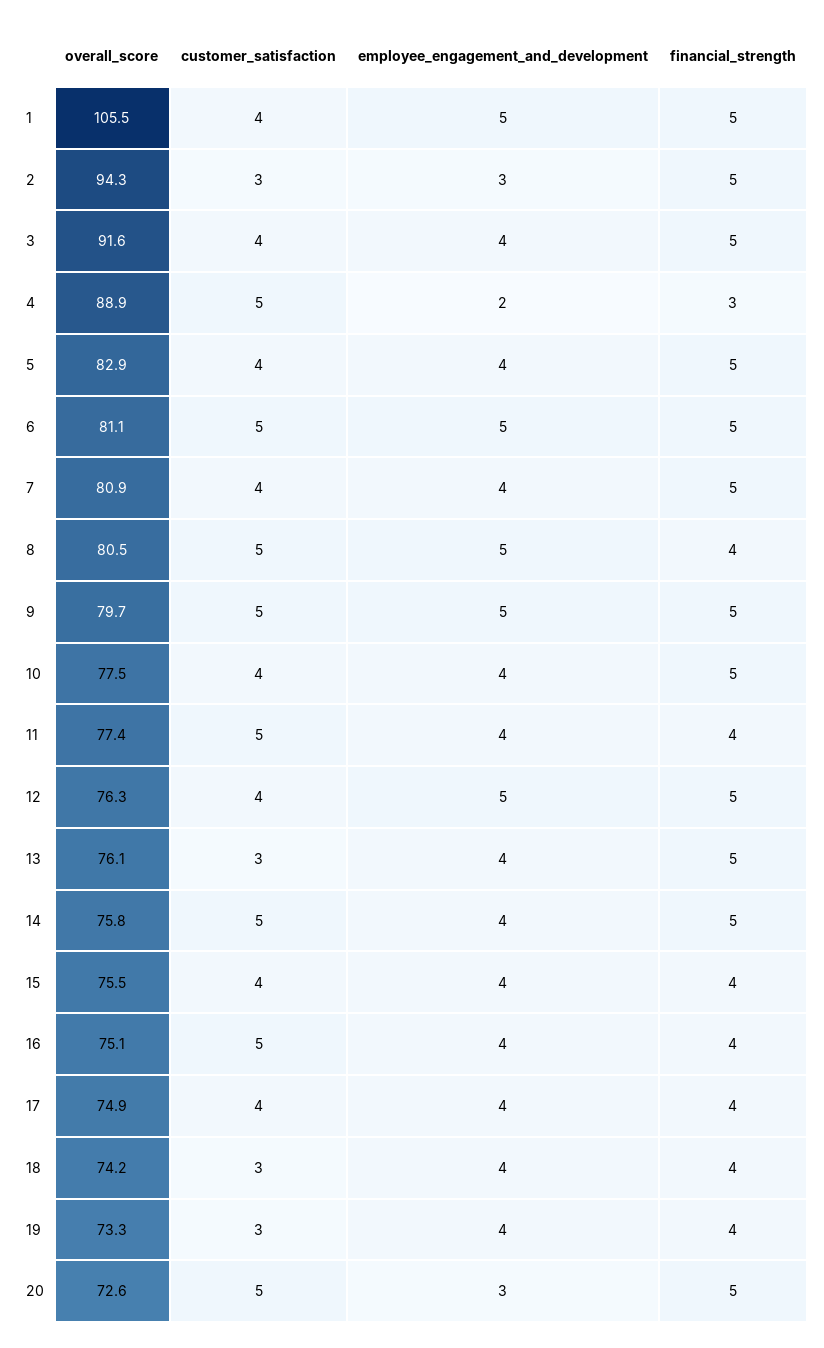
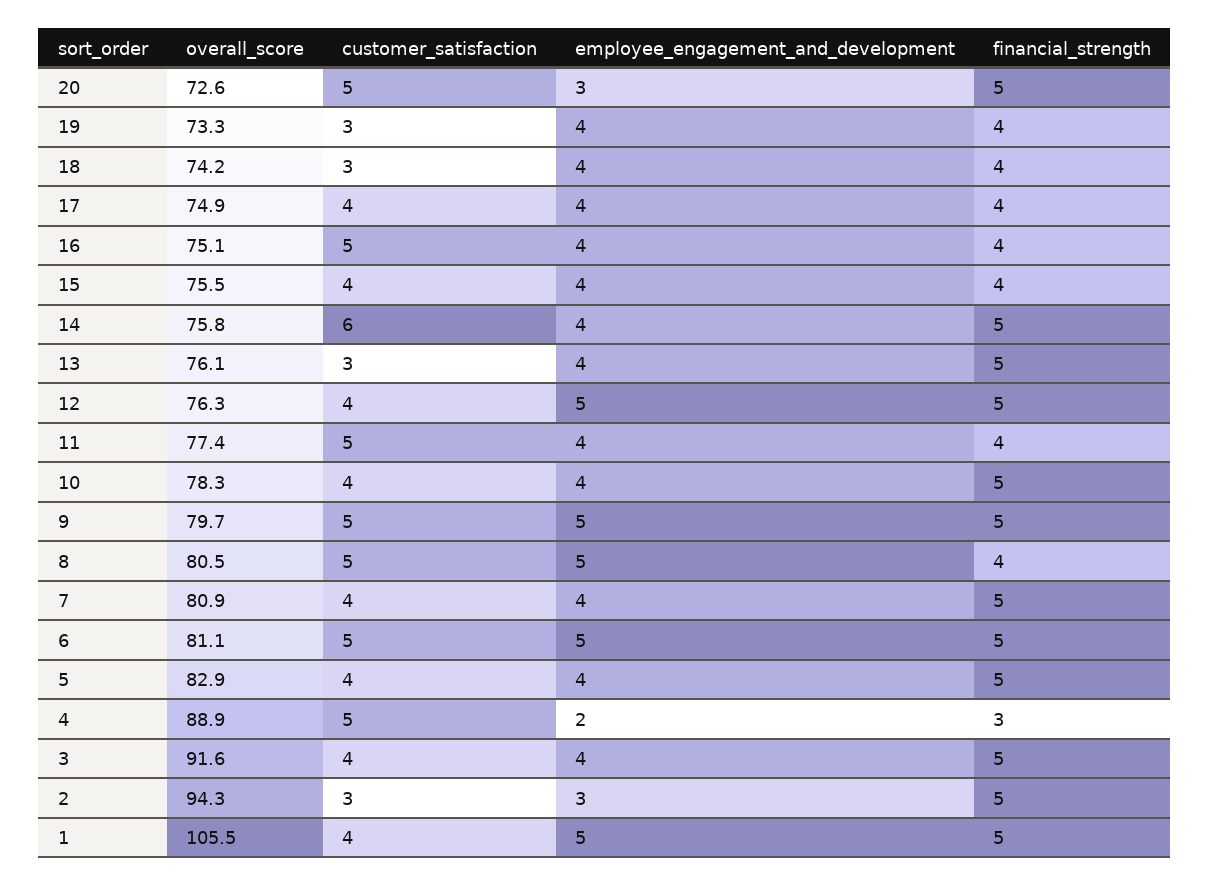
overall_score, 10: 77.5 -> 78.3
customer_satisfaction, 14: 5 -> 6

